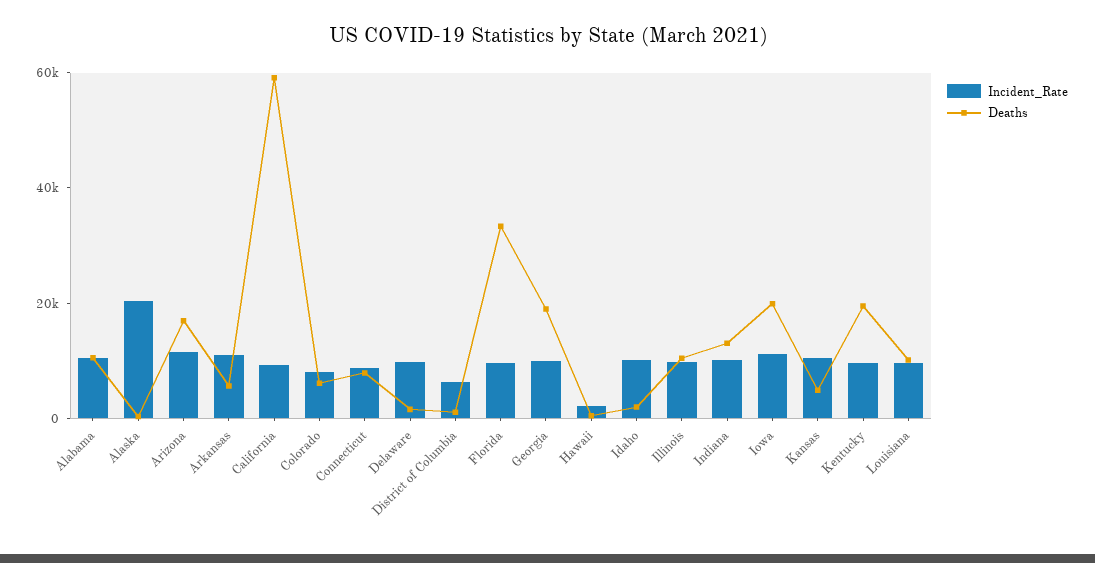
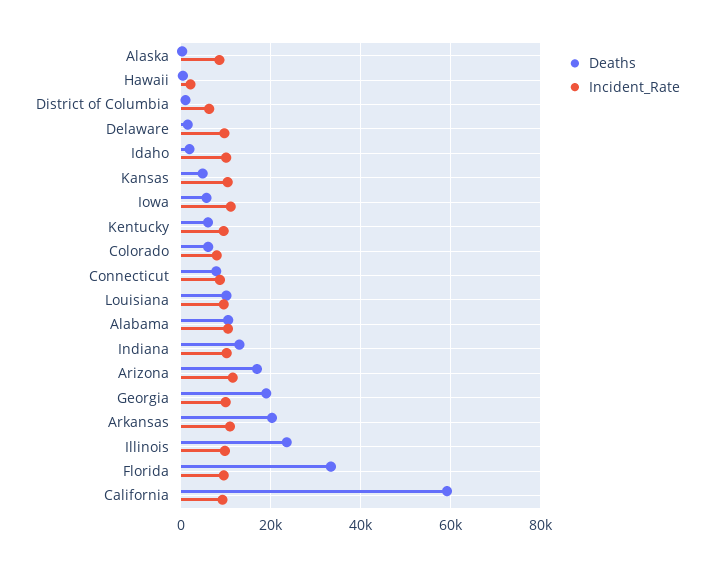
Incident_Rate, Alaska: 20000 -> 8000
Deaths, Arkansas: 5000 -> 20000
Deaths, Illinois: 10000 -> 24000
Deaths, Iowa: 20000 -> 6000
Deaths, Kentucky: 20000 -> 6000

